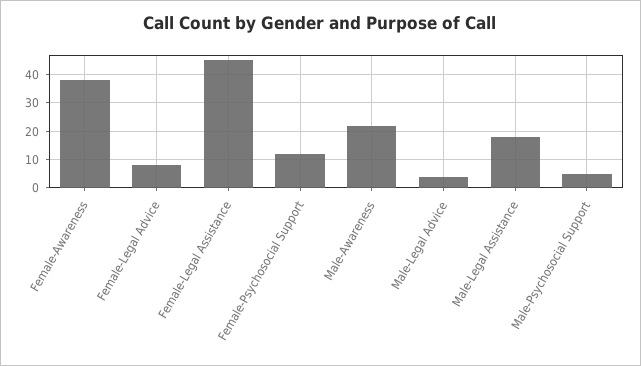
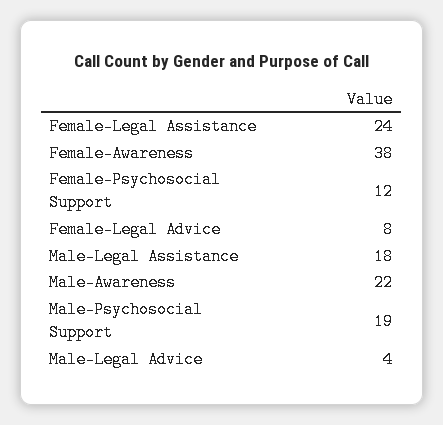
Female-Legal Assistance: 45 -> 24
Male-Psychosocial Support: 5 -> 19

